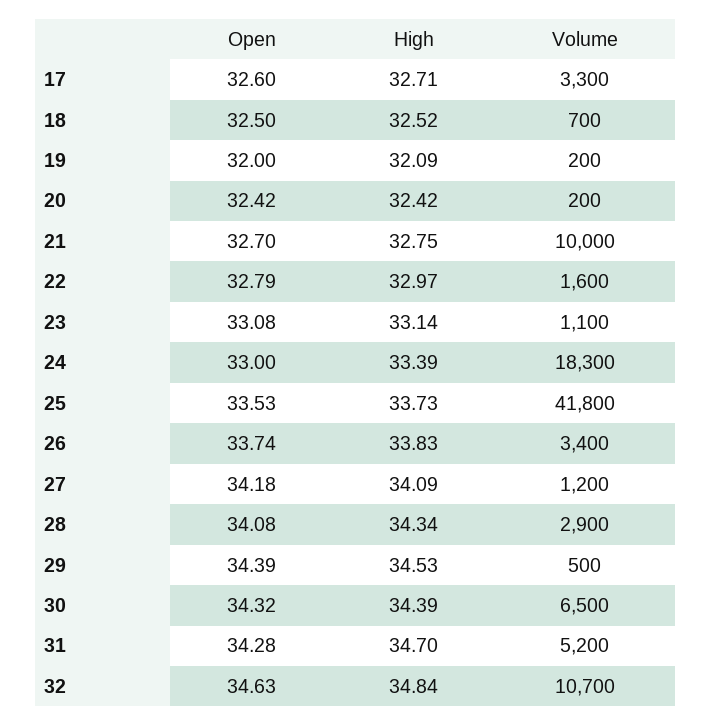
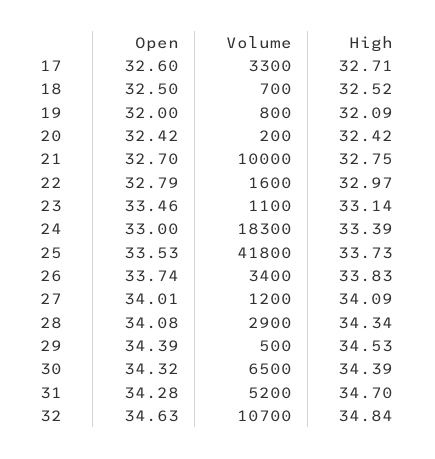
Volume, 19: 200 -> 800
Open, 23: 33.08 -> 33.46
Open, 27: 34.18 -> 34.01

